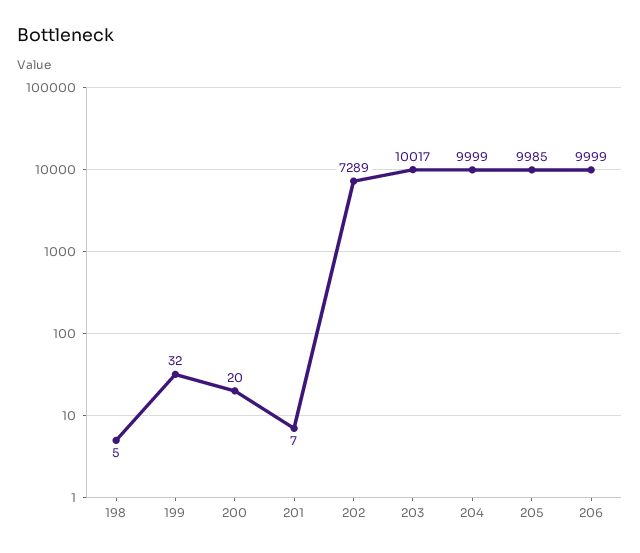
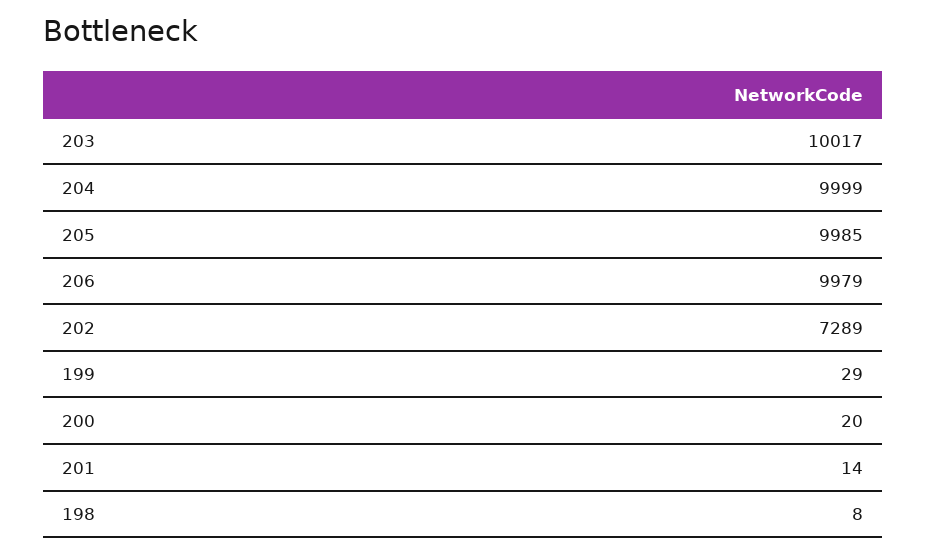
198: 5 -> 8
199: 32 -> 29
201: 7 -> 14
206: 9999 -> 9979

